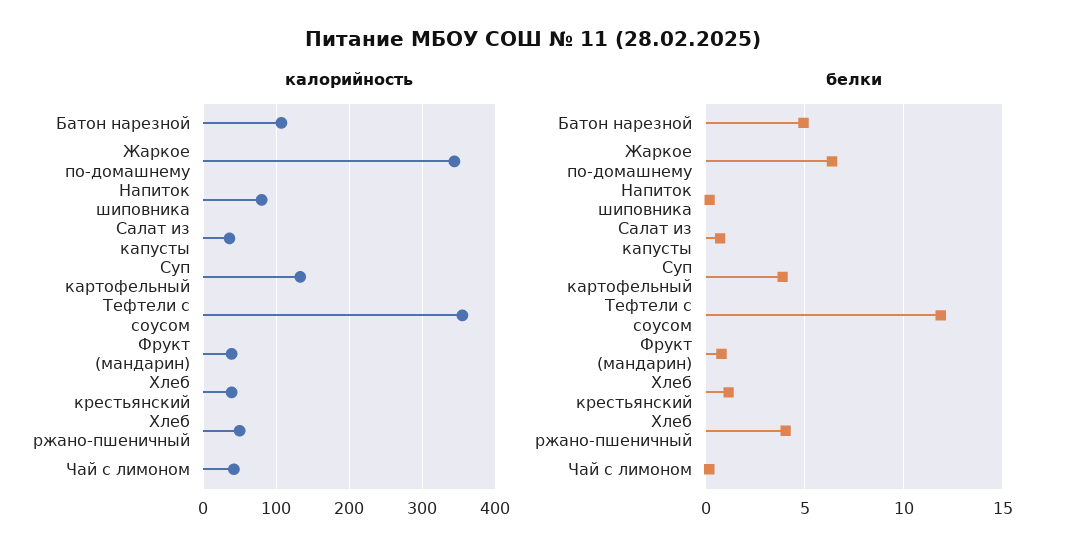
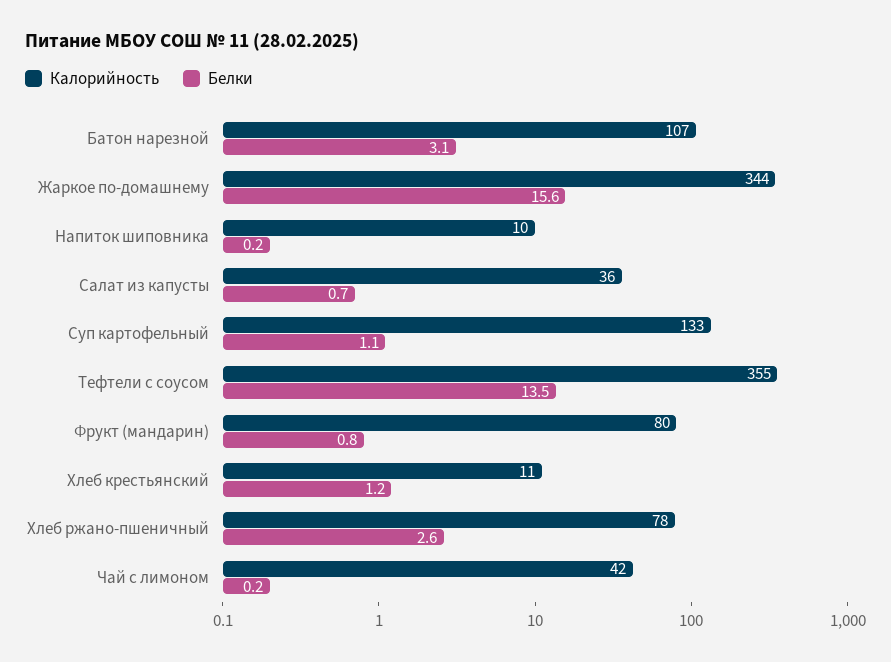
калорийность, Напиток шиповника: 80 -> 10
калорийность, Фрукт (мандарин): 40 -> 80
калорийность, Хлеб крестьянский: 40 -> 11
калорийность, Хлеб ржано-пшеничный: 50 -> 78
белки, Батон нарезной: 5 -> 3.1
белки, Жаркое по-домашнему: 6.5 -> 15.6
белки, Суп картофельный: 4 -> 1.1
белки, Тефтели с соусом: 12 -> 13.5
белки, Хлеб ржано-пшеничный: 4 -> 2.6

